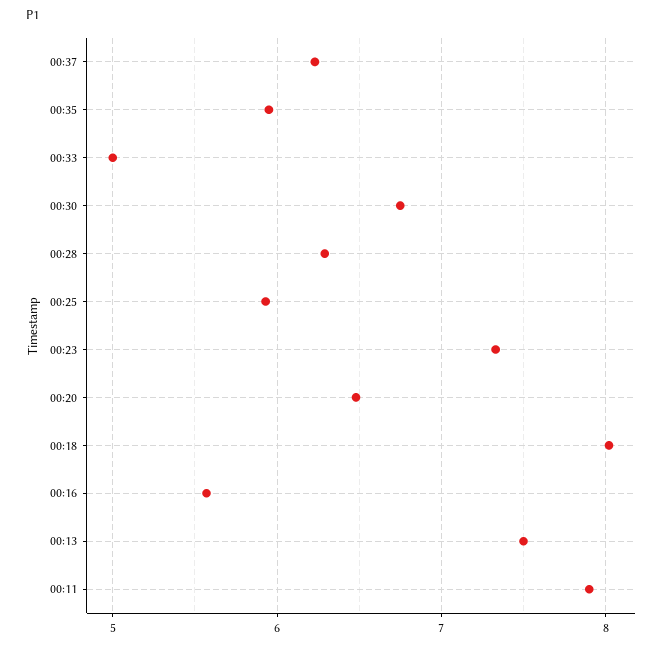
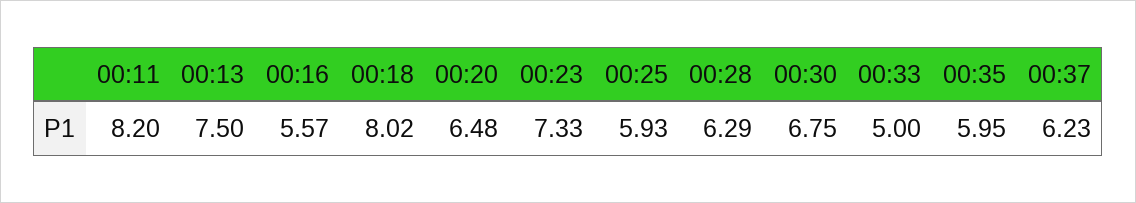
00:11: 7.9 -> 8.2

